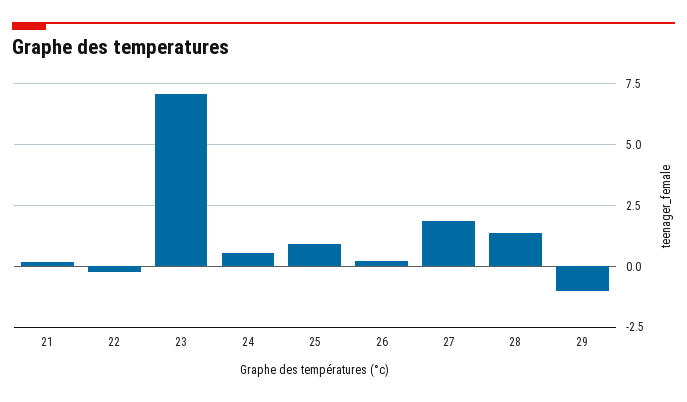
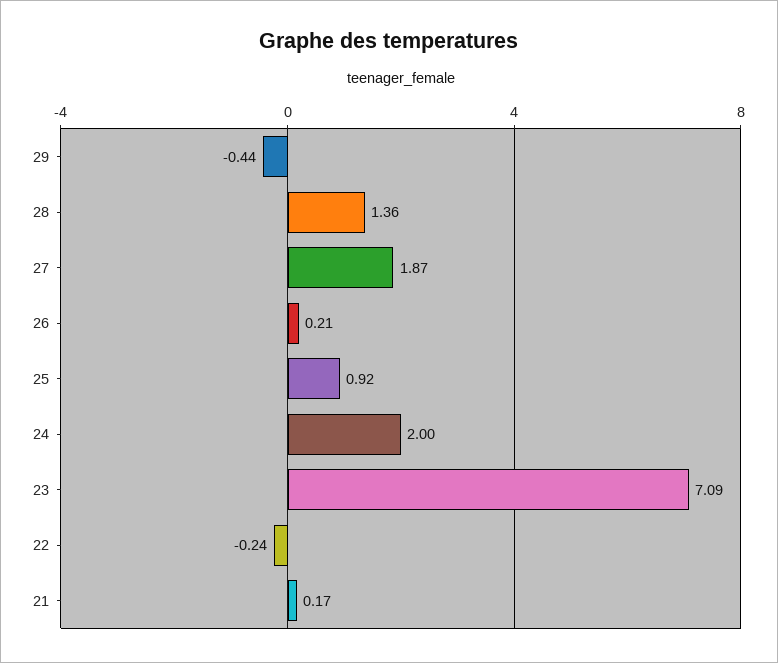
24: 0.5 -> 2
29: -1 -> -0.44

